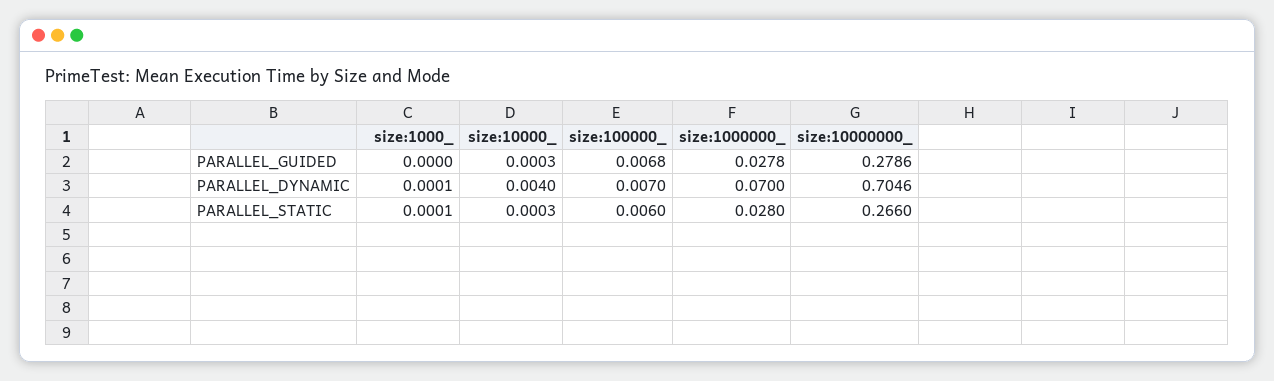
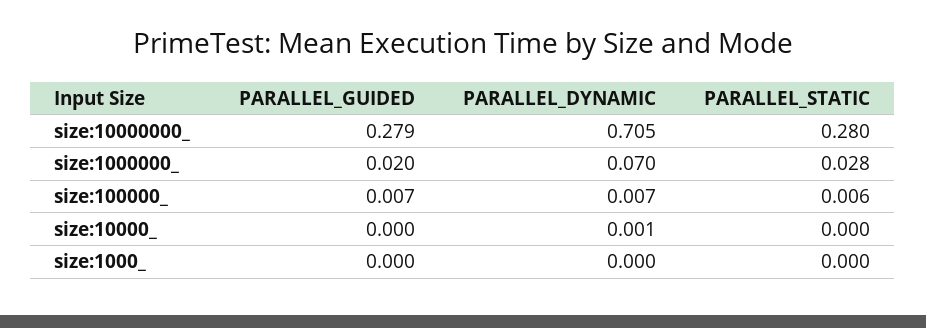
size:1000000_, PARALLEL_GUIDED: 0.0278 -> 0.02
size:10000_, PARALLEL_DYNAMIC: 0.004 -> 0.001
size:10000000_, PARALLEL_STATIC: 0.266 -> 0.28

